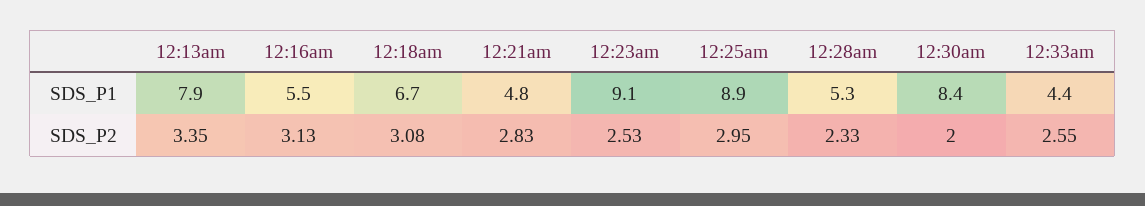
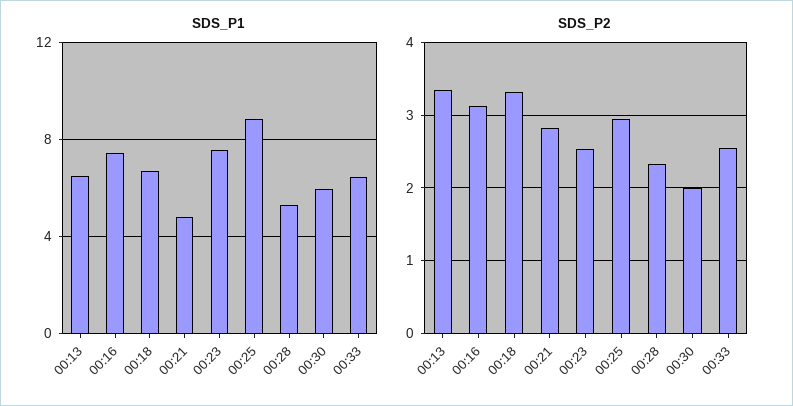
SDS_P1, 12:13am: 7.9 -> 6.5
SDS_P1, 12:16am: 5.5 -> 7.5
SDS_P1, 12:23am: 9.1 -> 7.5
SDS_P1, 12:30am: 8.4 -> 6
SDS_P1, 12:33am: 4.4 -> 6.5
SDS_P2, 12:18am: 3.08 -> 3.3

